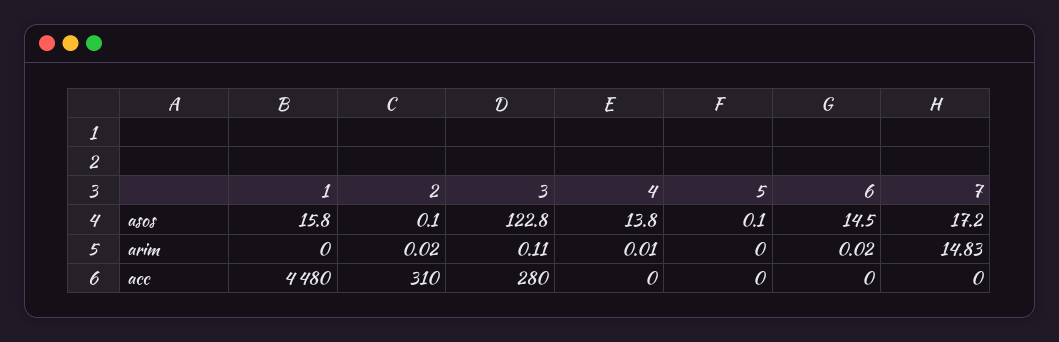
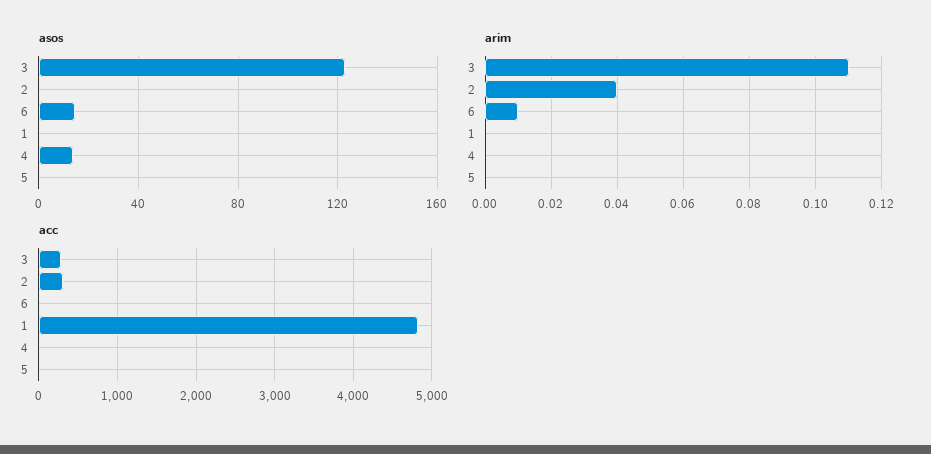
asos, 1: 15.8 -> 0
asos, 7: 17.2 -> none
arim, 2: 0.02 -> 0.04
arim, 4: 0.01 -> 0
arim, 6: 0.02 -> 0.01
arim, 7: 14.83 -> none
acc, 1: 4480 -> 4800
acc, 7: 0 -> none

